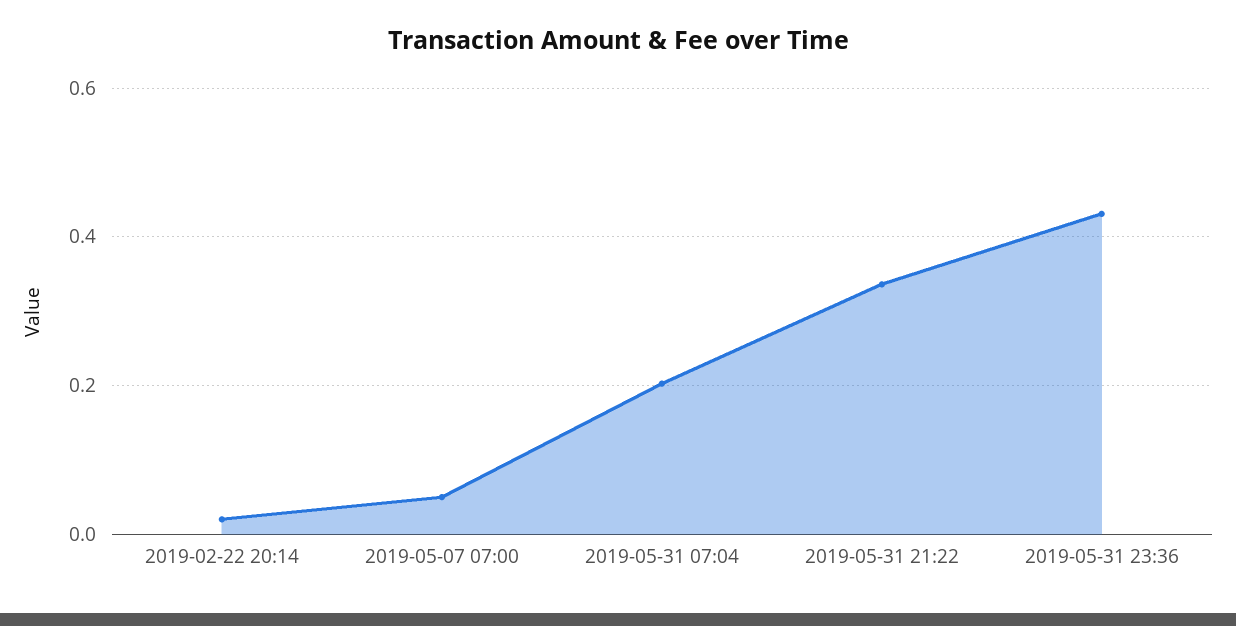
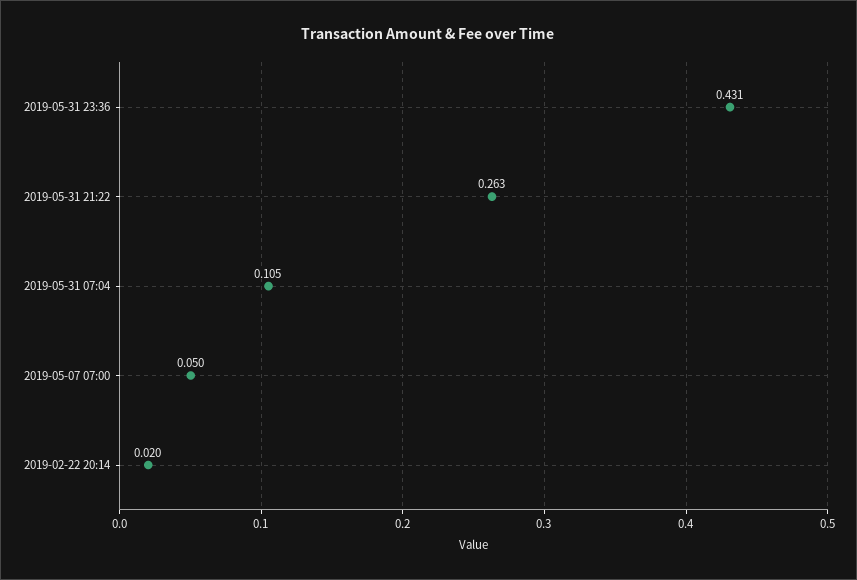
2019-05-31 07:04: 0.2 -> 0.105
2019-05-31 21:22: 0.34 -> 0.263

